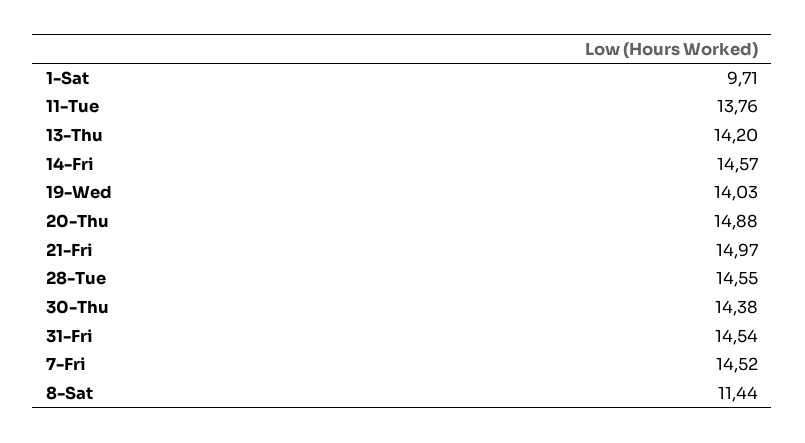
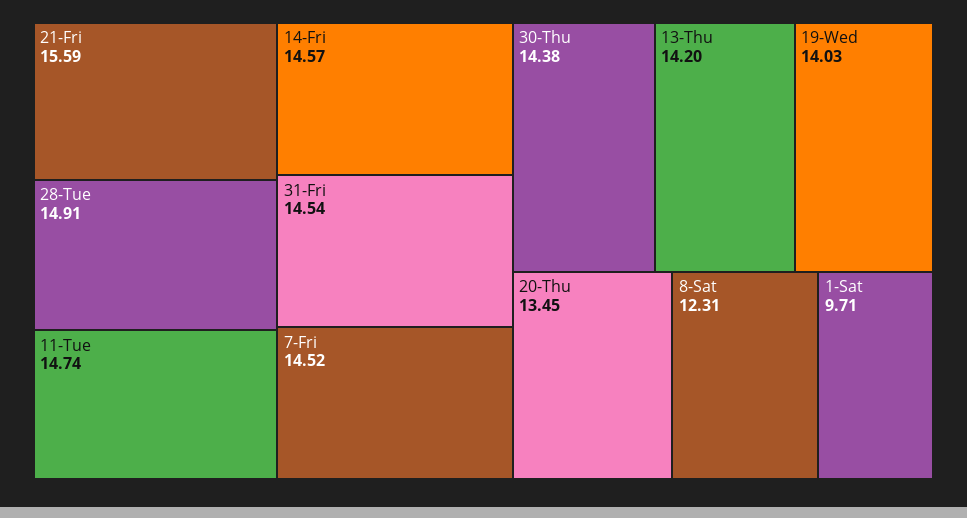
11-Tue: 13.76 -> 14.74
20-Thu: 14.88 -> 13.45
21-Fri: 14.97 -> 15.59
28-Tue: 14.55 -> 14.91
8-Sat: 11.44 -> 12.31

